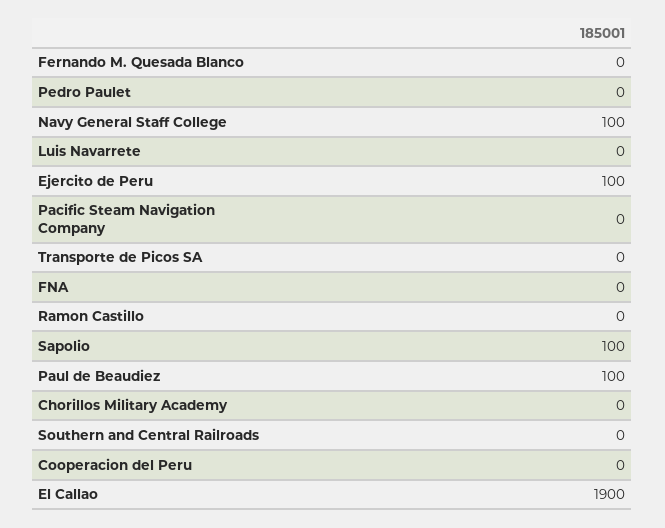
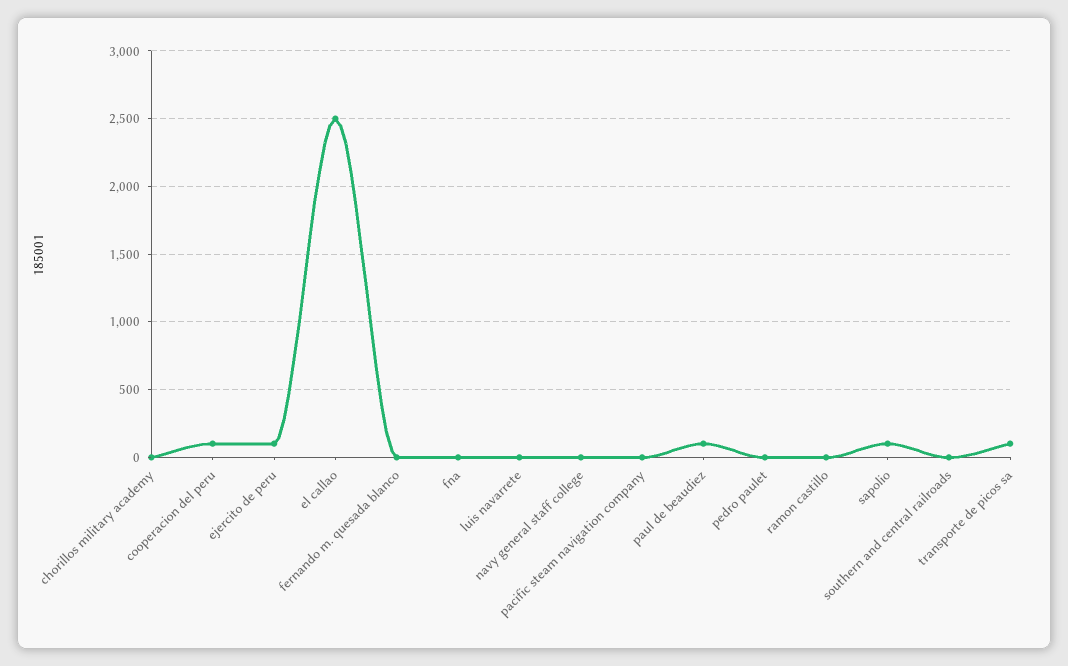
Navy General Staff College: 100 -> 0
Transporte de Picos SA: 0 -> 100
Cooperacion del Peru: 0 -> 100
El Callao: 1900 -> 2500

